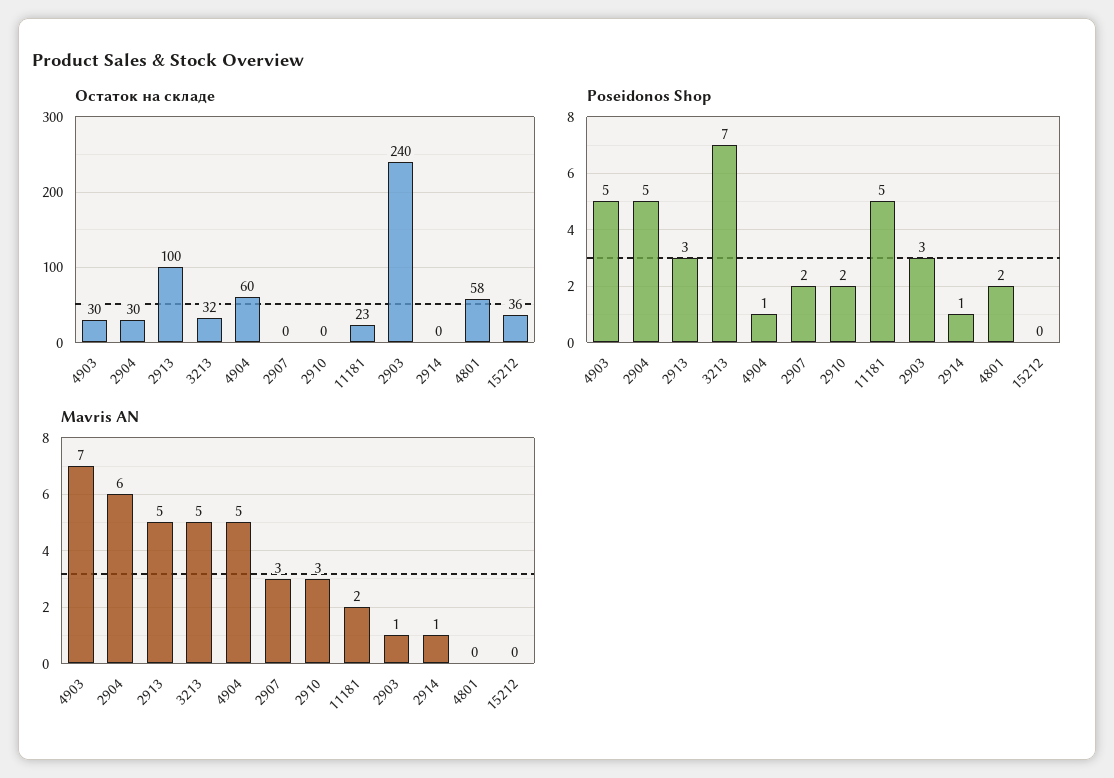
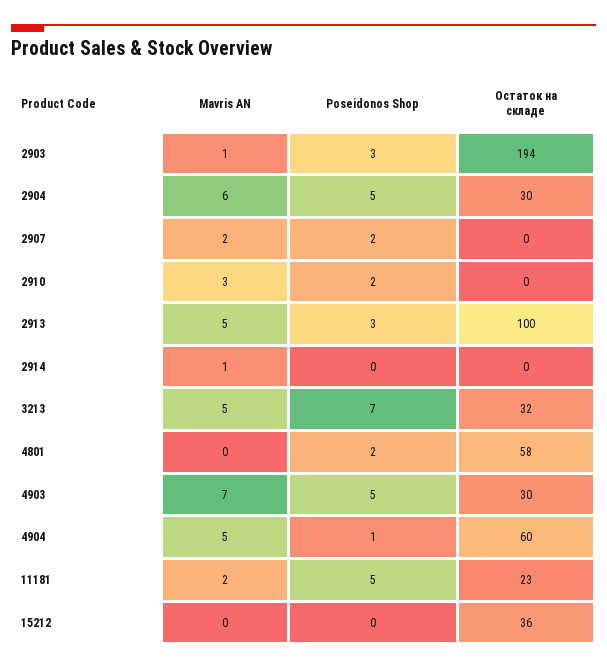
Остаток на складе, 2903: 240 -> 194
Poseidonos Shop, 2914: 1 -> 0
Mavris AN, 2907: 3 -> 2

